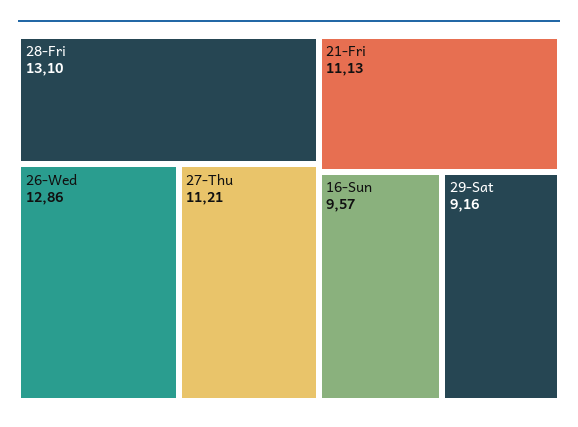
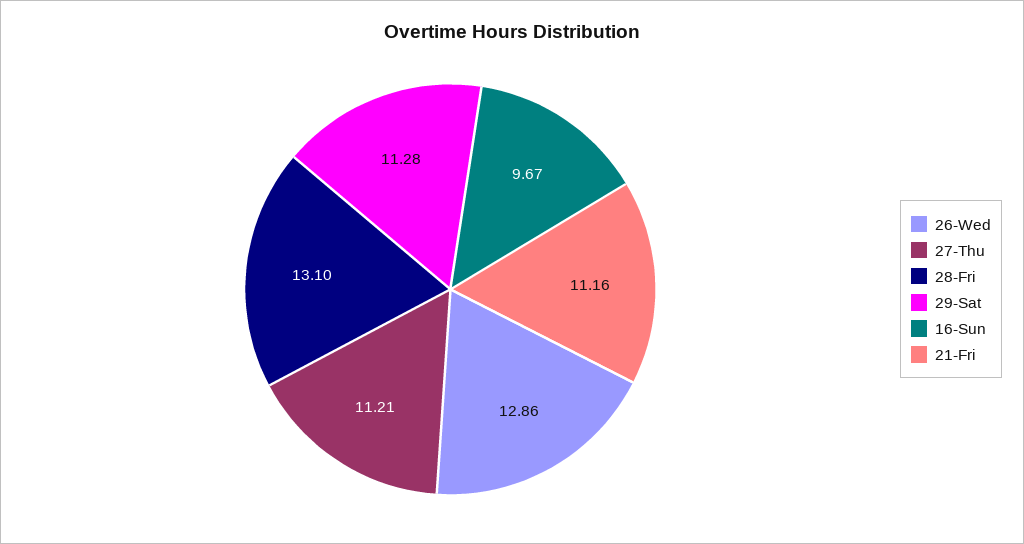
21-Fri: 11.13 -> 11.16
16-Sun: 9.57 -> 9.67
29-Sat: 9.16 -> 11.28

